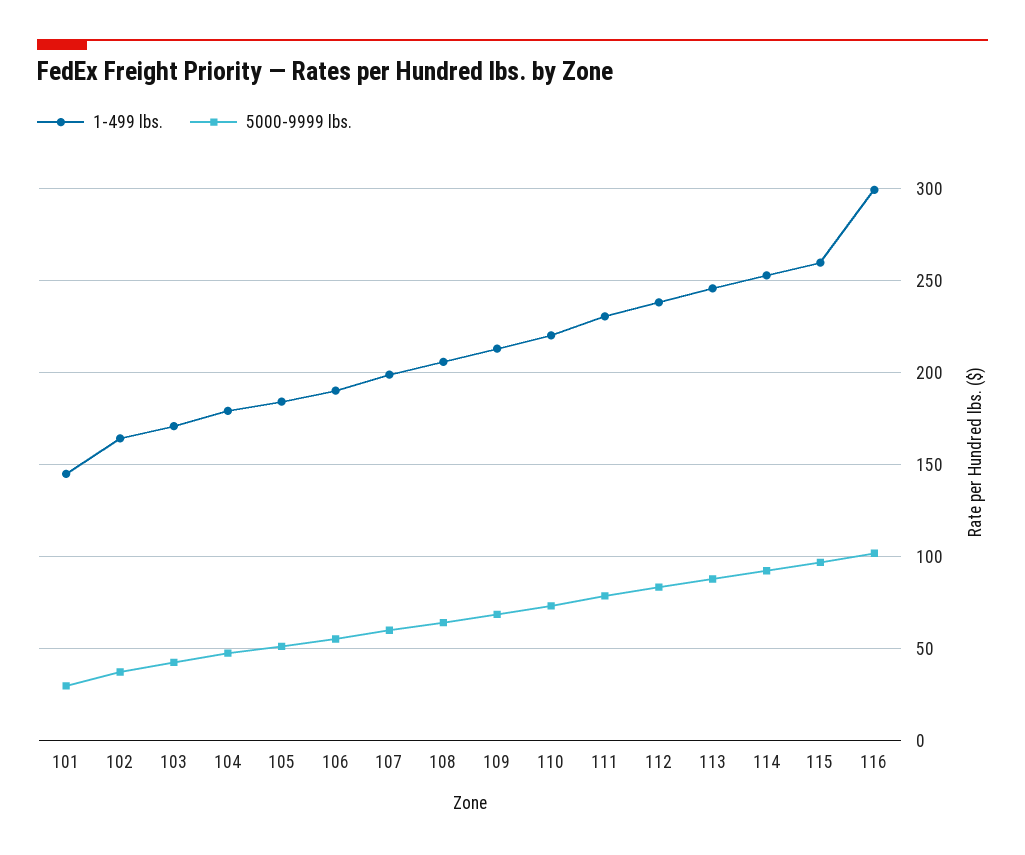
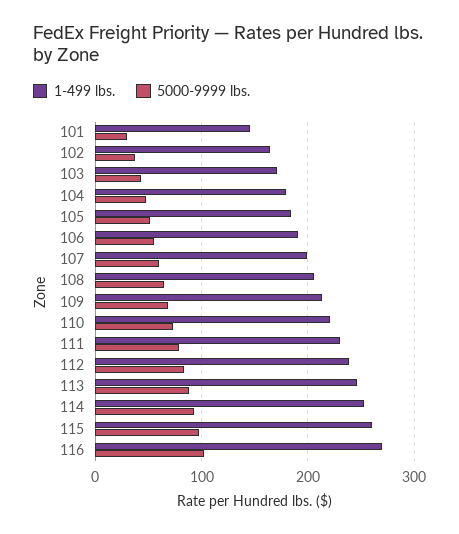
1-499 lbs., 116: 300 -> 270

